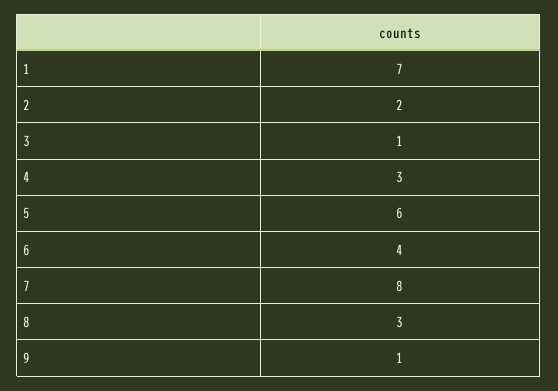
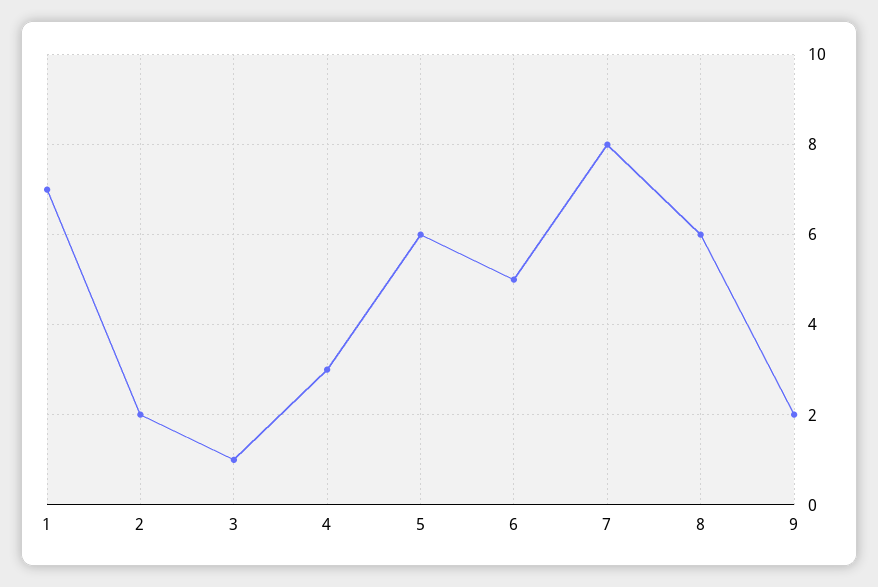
6: 4 -> 5
8: 3 -> 6
9: 1 -> 2

